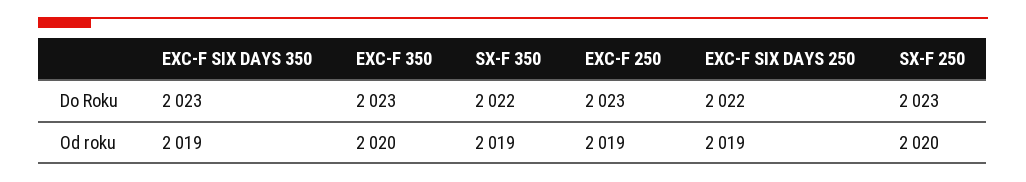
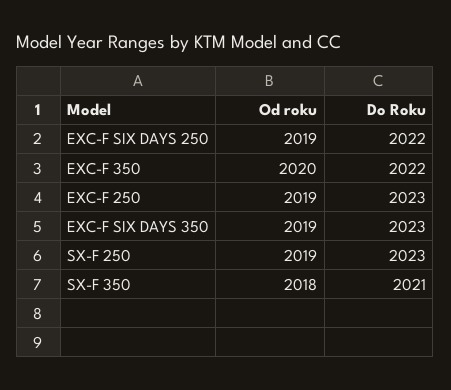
EXC-F 350, Do Roku: 2023 -> 2022
SX-F 350, Do Roku: 2022 -> 2021
SX-F 350, Od roku: 2019 -> 2018
SX-F 250, Od roku: 2020 -> 2019

